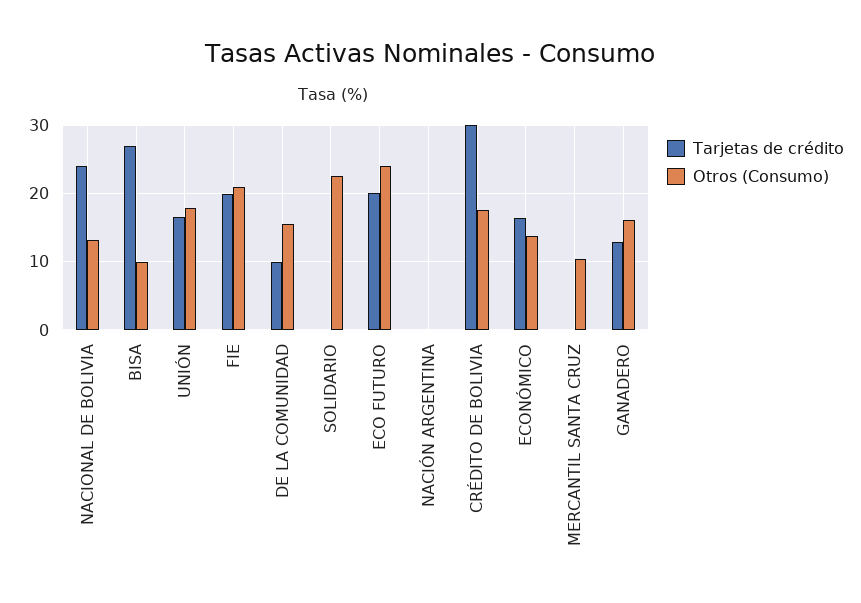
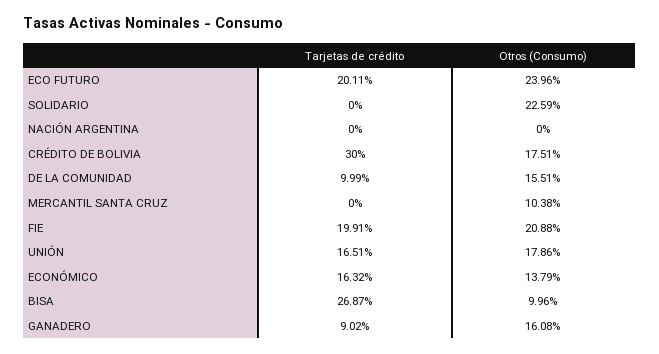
Tarjetas de crédito, NACIONAL DE BOLIVIA: 24 -> none
Otros (Consumo), NACIONAL DE BOLIVIA: 13 -> none
Tarjetas de crédito, GANADERO: 13 -> 9.02

